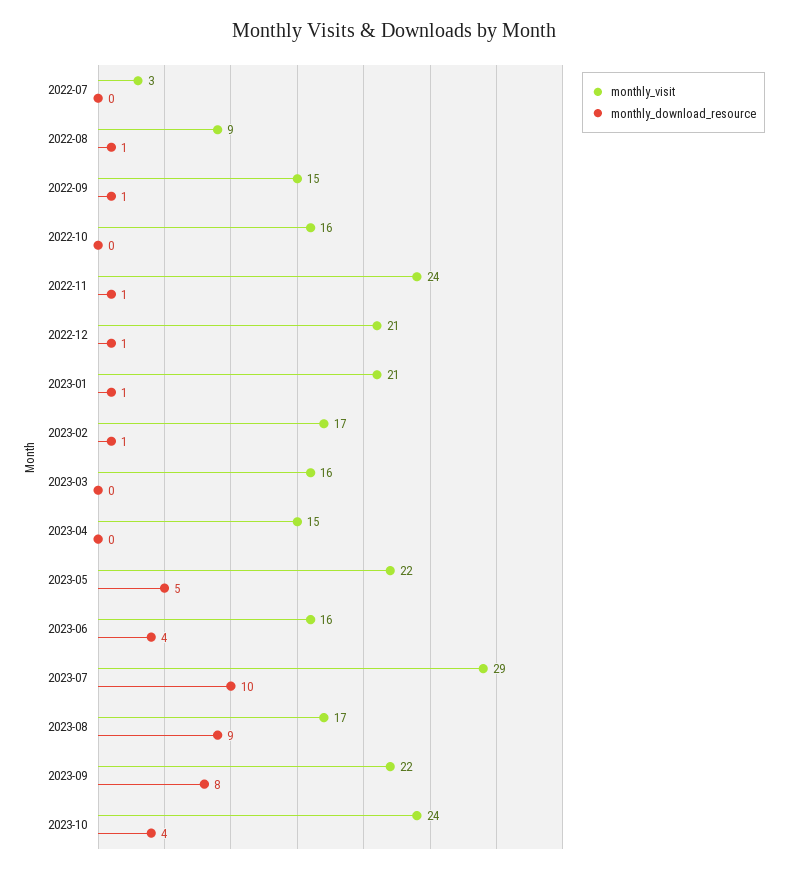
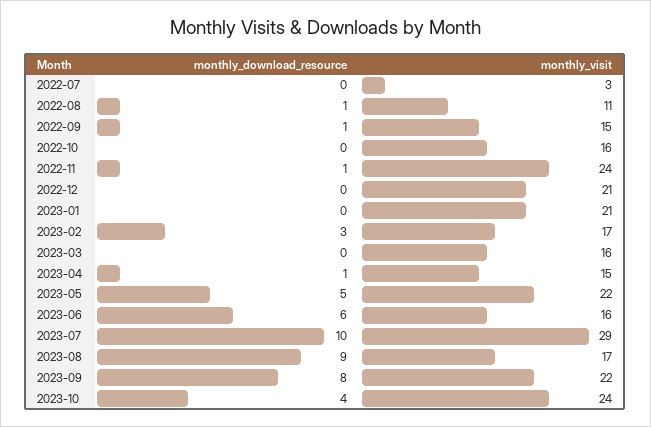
monthly_visit, 2022-08: 9 -> 11
monthly_download_resource, 2022-12: 1 -> 0
monthly_download_resource, 2023-01: 1 -> 0
monthly_download_resource, 2023-02: 1 -> 3
monthly_download_resource, 2023-04: 0 -> 1
monthly_download_resource, 2023-06: 4 -> 6

